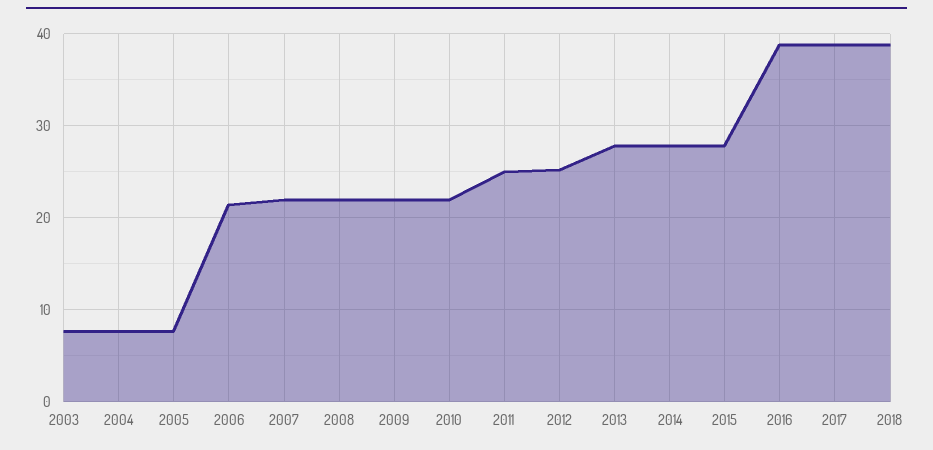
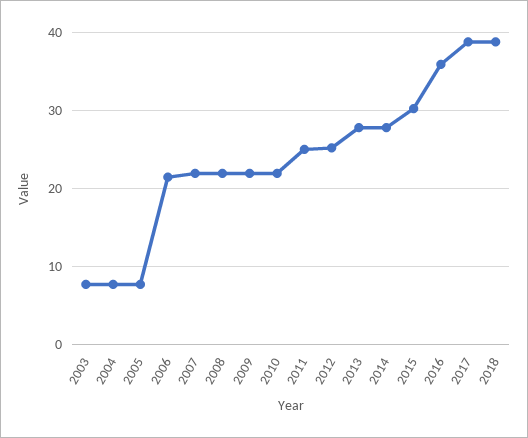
2015: 28 -> 30
2016: 39 -> 36

